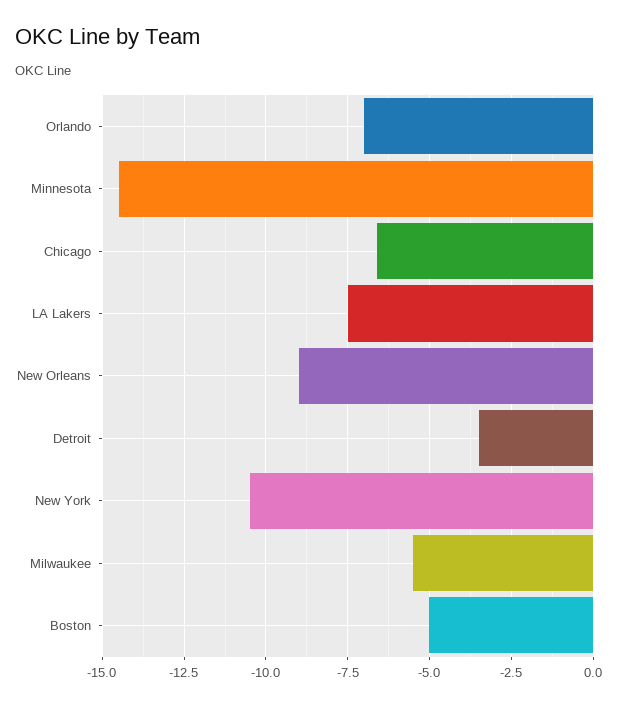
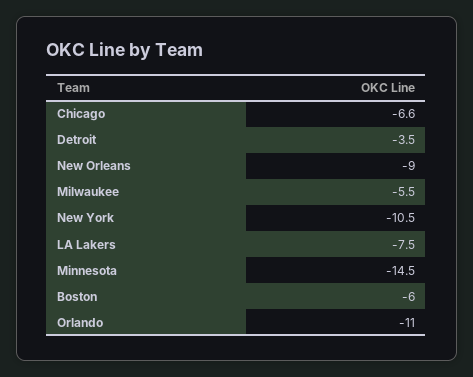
Orlando: -7 -> -11
Boston: -5 -> -6

